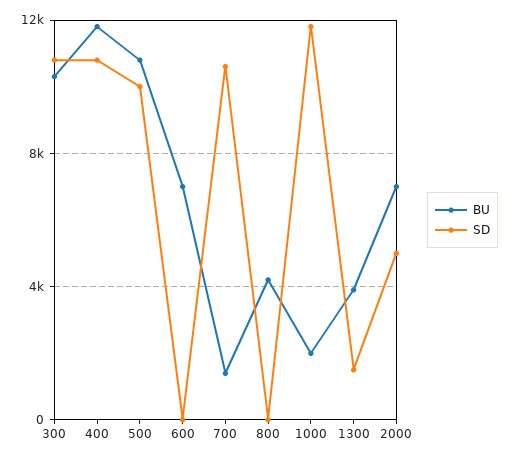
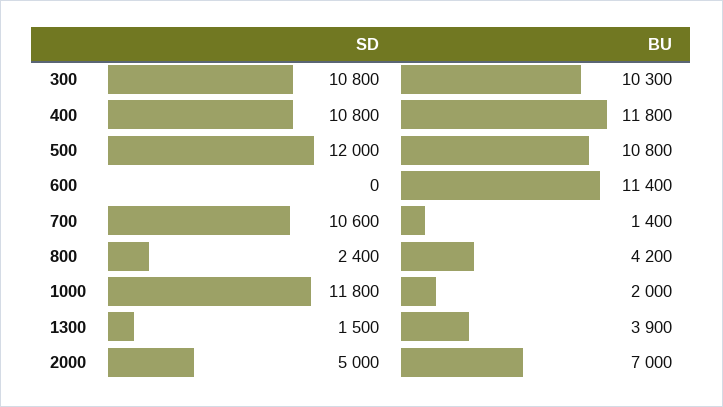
SD, 500: 10000 -> 12000
BU, 600: 7000 -> 11400
SD, 800: 0 -> 2400

